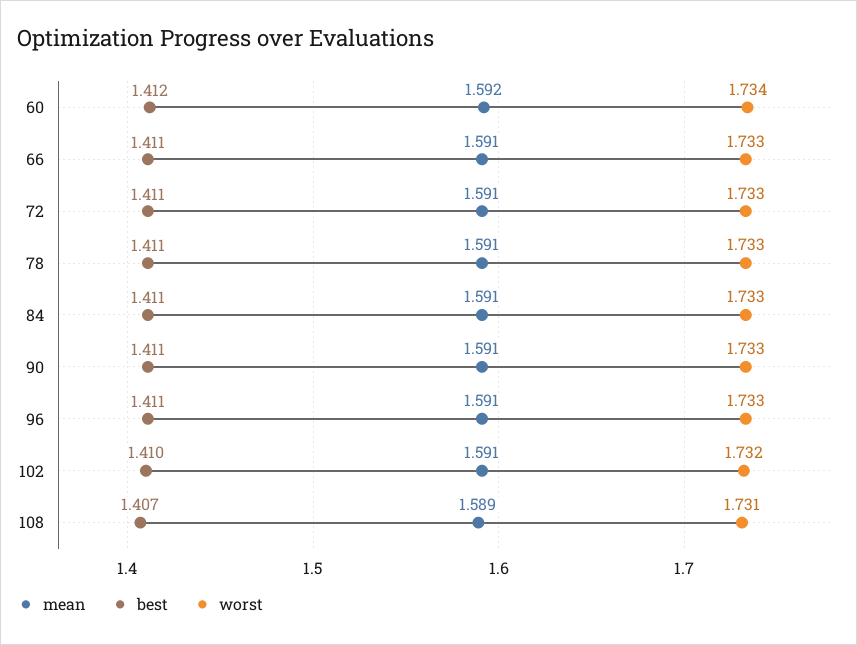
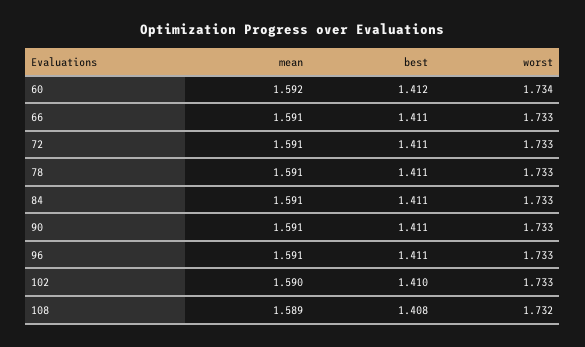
mean, 102: 1.591 -> 1.59
worst, 102: 1.732 -> 1.733
best, 108: 1.407 -> 1.408
worst, 108: 1.731 -> 1.732

